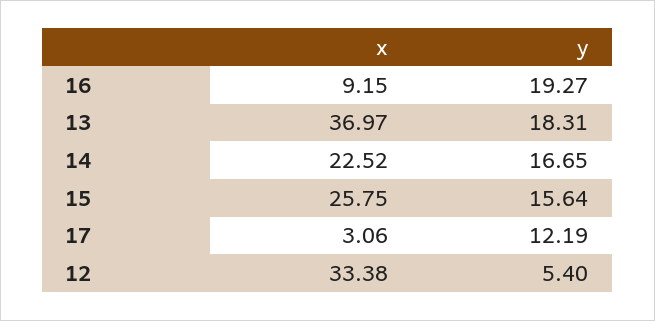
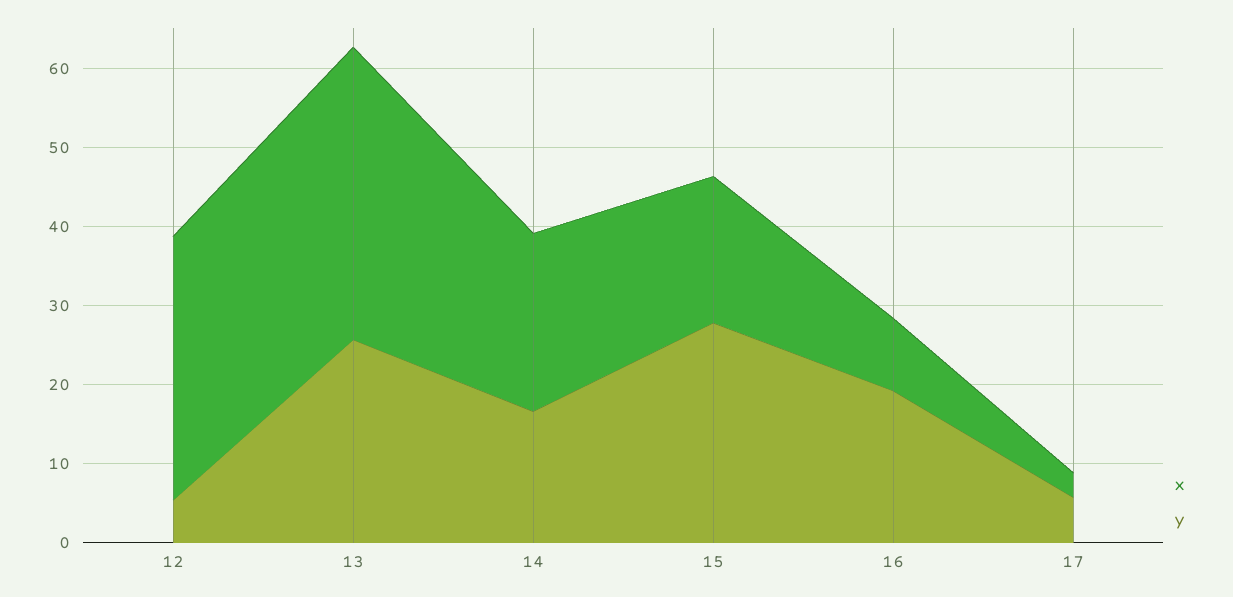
y, 13: 18.31 -> 26
x, 15: 25.75 -> 18
y, 15: 15.64 -> 28
y, 17: 12.19 -> 6

